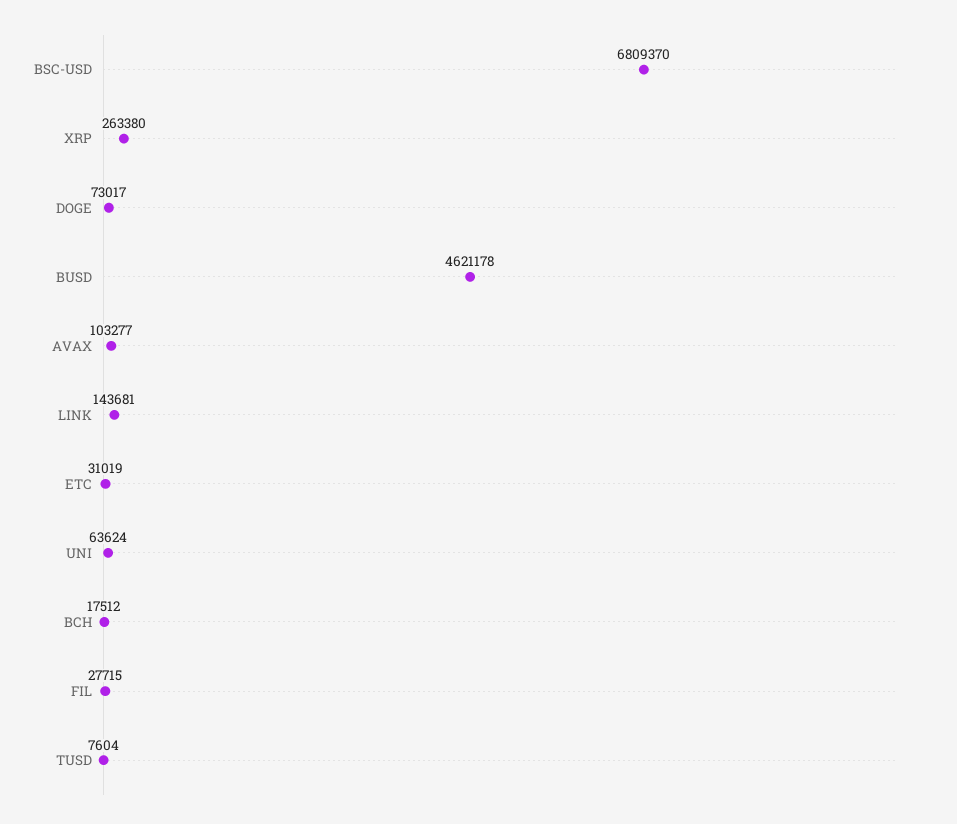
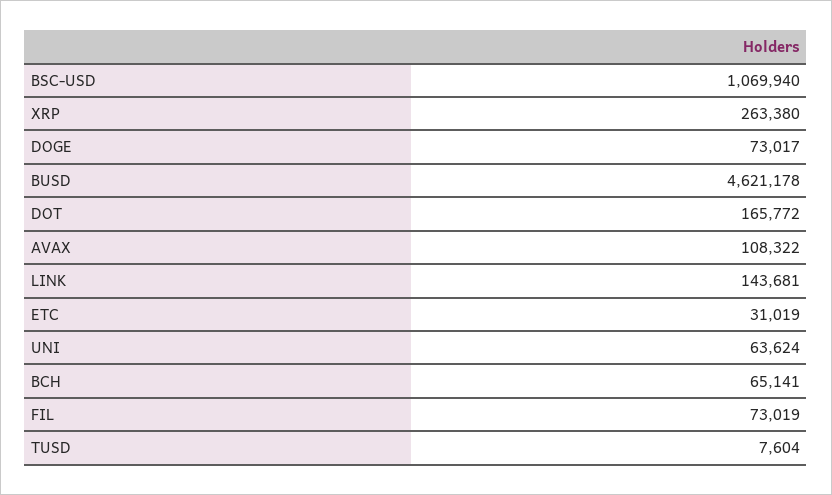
BSC-USD: 6809370 -> 1069940
AVAX: 103277 -> 108322
BCH: 17512 -> 65141
FIL: 27715 -> 73019
DOT: none -> 165772

